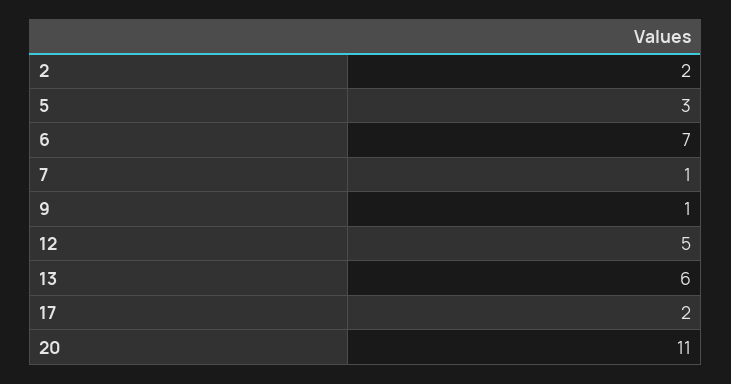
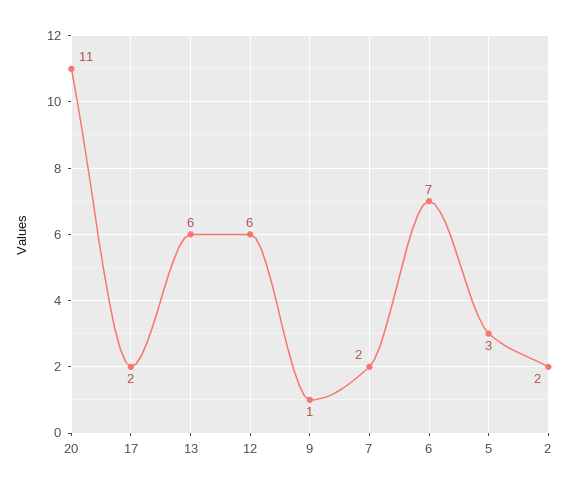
7: 1 -> 2
12: 5 -> 6

